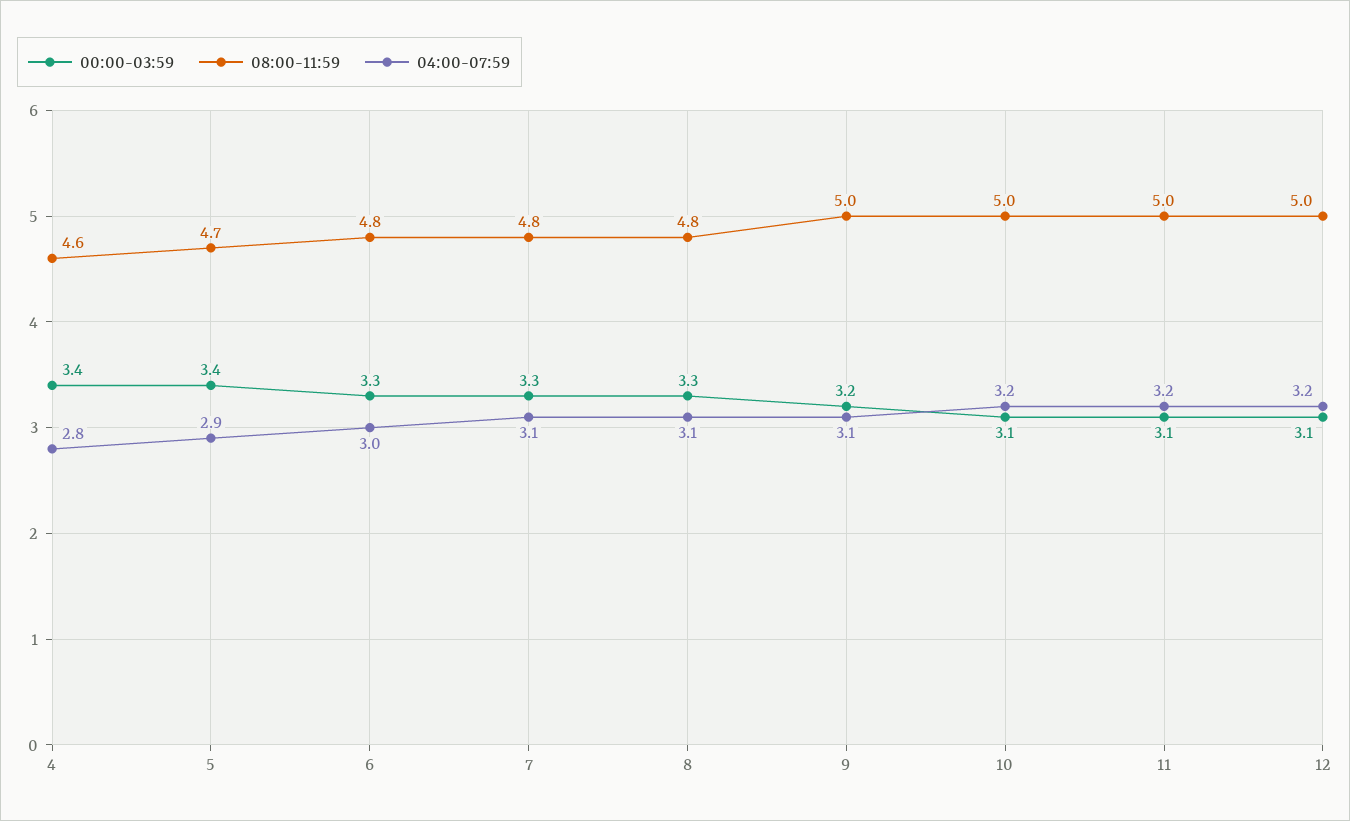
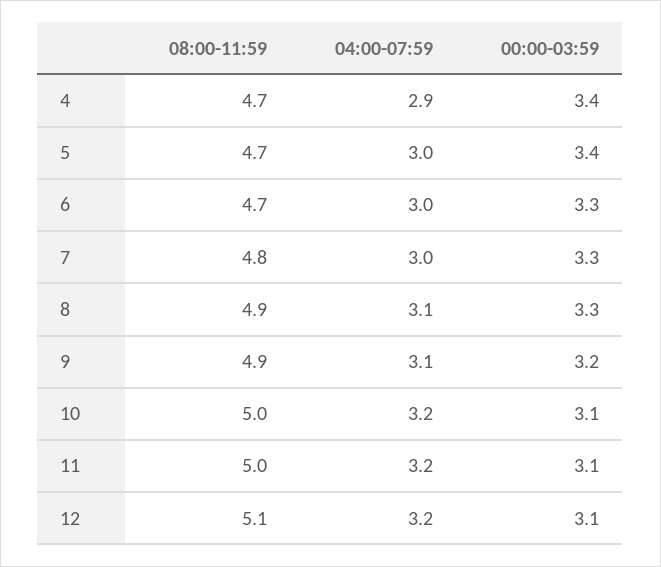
08:00-11:59, 4: 4.6 -> 4.7
04:00-07:59, 4: 2.8 -> 2.9
04:00-07:59, 5: 2.9 -> 3
08:00-11:59, 6: 4.8 -> 4.7
04:00-07:59, 7: 3.1 -> 3
08:00-11:59, 8: 4.8 -> 4.9
08:00-11:59, 9: 5 -> 4.9
08:00-11:59, 12: 5 -> 5.1

